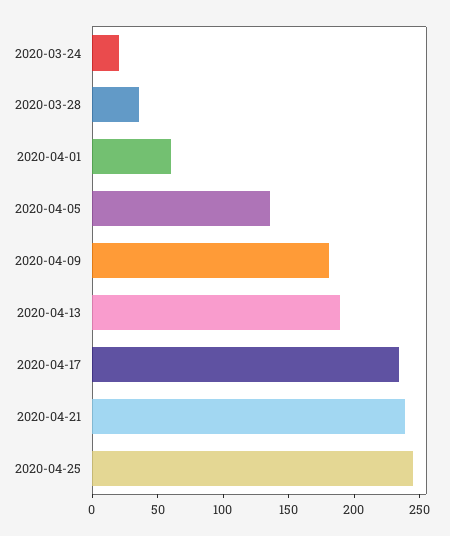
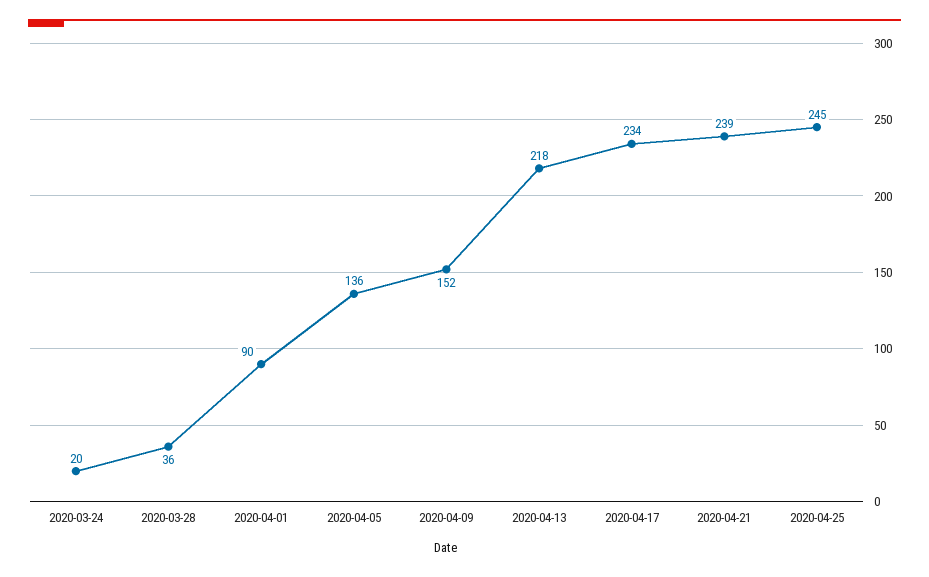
2020-04-01: 60 -> 90
2020-04-09: 180 -> 152
2020-04-13: 190 -> 218

